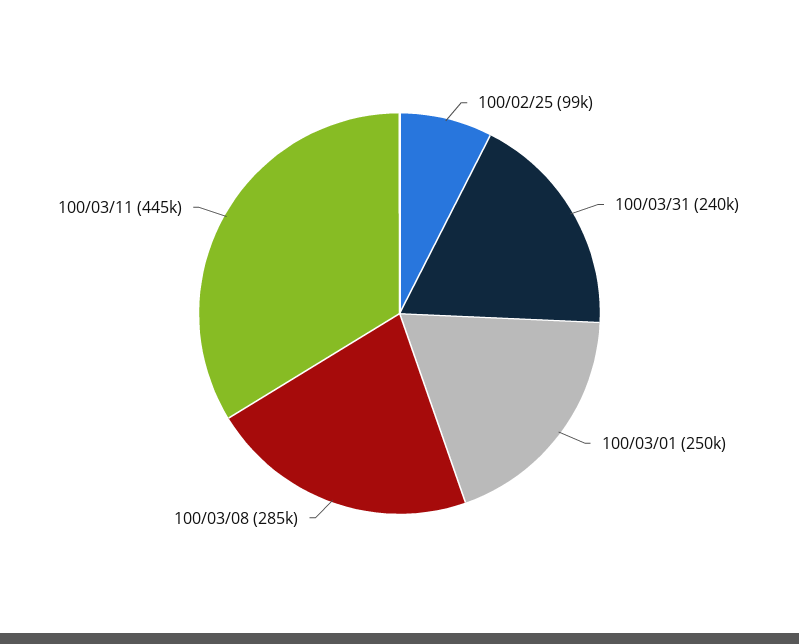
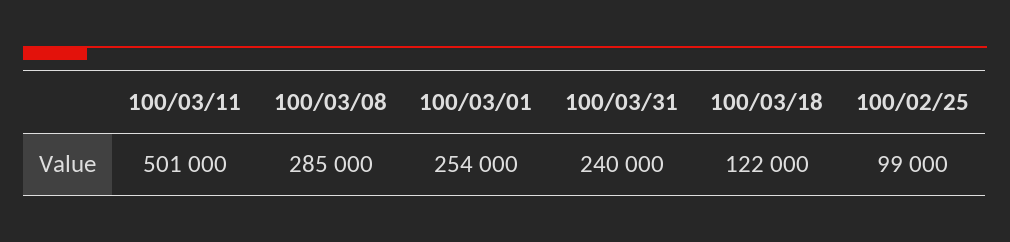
100/03/01: 250000 -> 254000
100/03/11: 445000 -> 501000
100/03/18: none -> 122000

